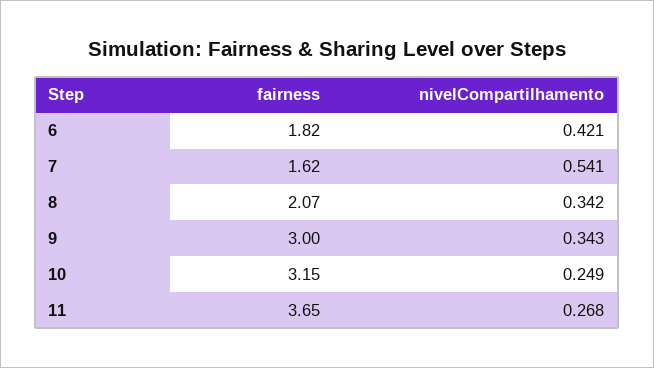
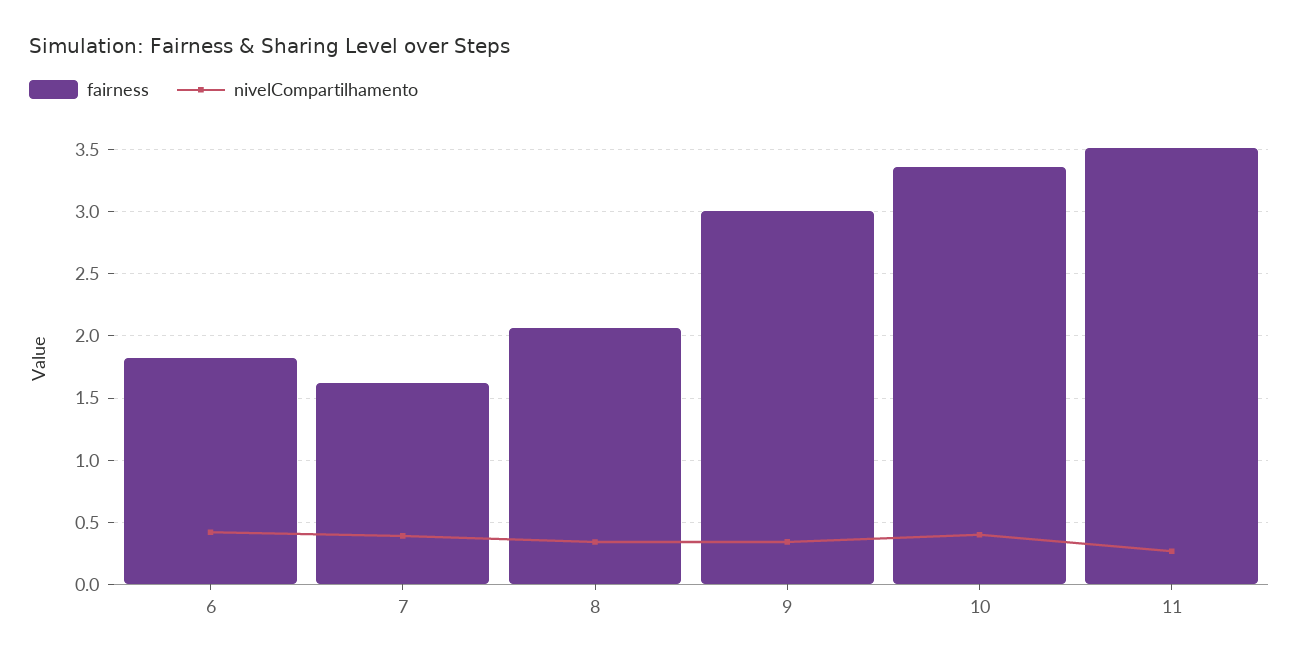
nivelCompartilhamento, 7: 0.541 -> 0.4
fairness, 10: 3.15 -> 3.35
nivelCompartilhamento, 10: 0.249 -> 0.4
fairness, 11: 3.65 -> 3.5

